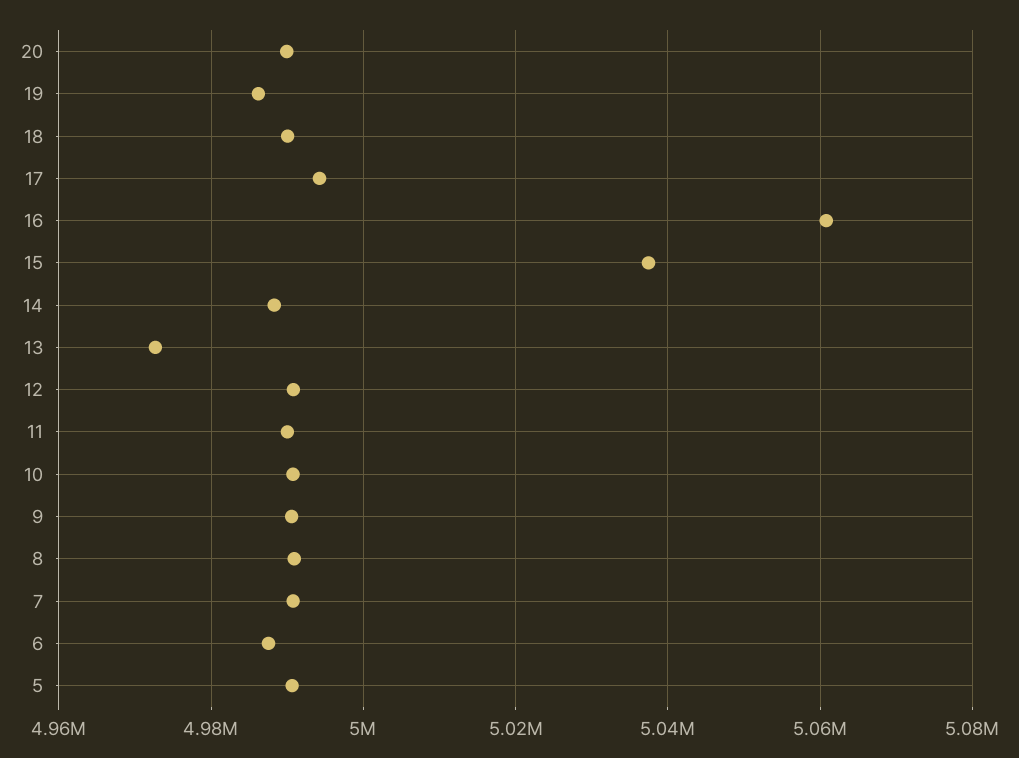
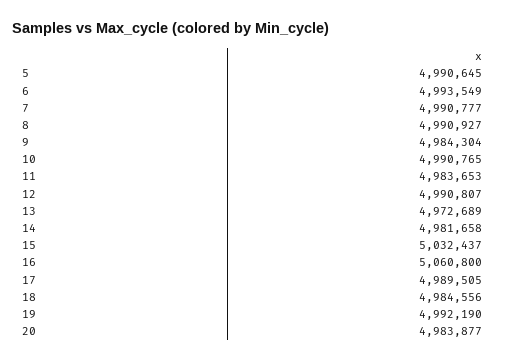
20: 4990000 -> 4983877
19: 4986000 -> 4992190
18: 4990000 -> 4984556
17: 4994000 -> 4989505
15: 5038000 -> 5032437
14: 4988000 -> 4981658
11: 4990000 -> 4983653
9: 4990000 -> 4984304
6: 4988000 -> 4993549

